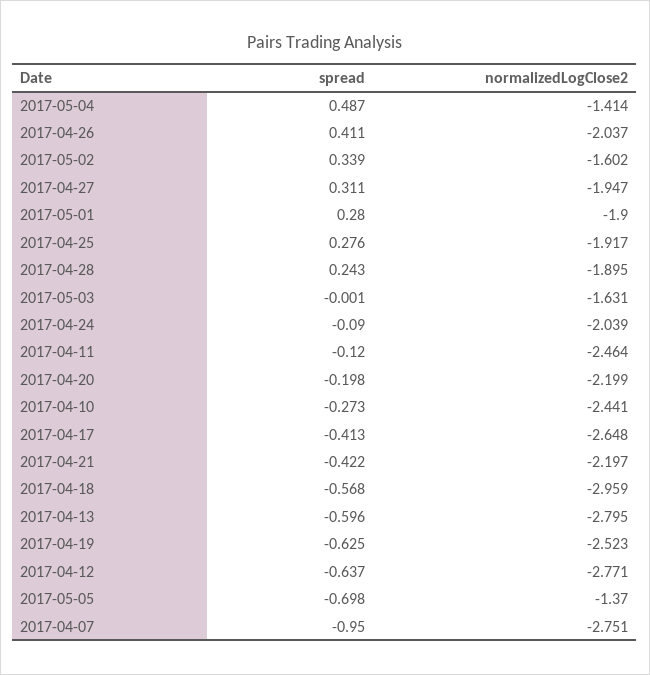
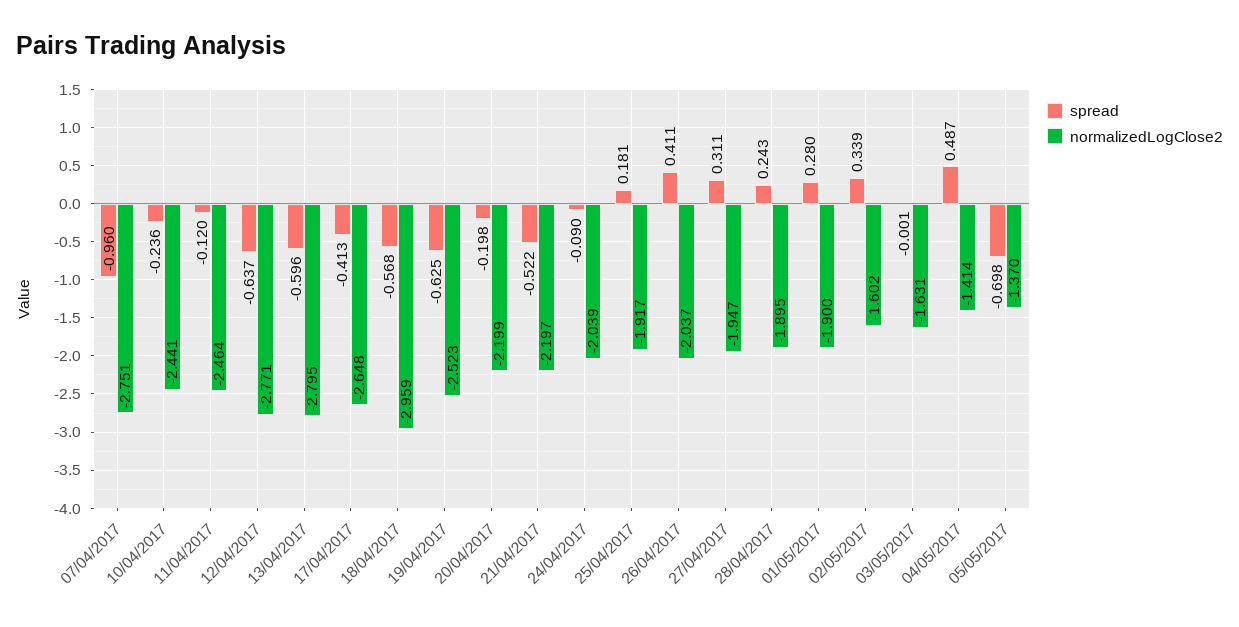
spread, 2017-04-25: 0.276 -> 0.181
spread, 2017-04-10: -0.273 -> -0.236
spread, 2017-04-21: -0.422 -> -0.522
spread, 2017-04-07: -0.95 -> -0.96

